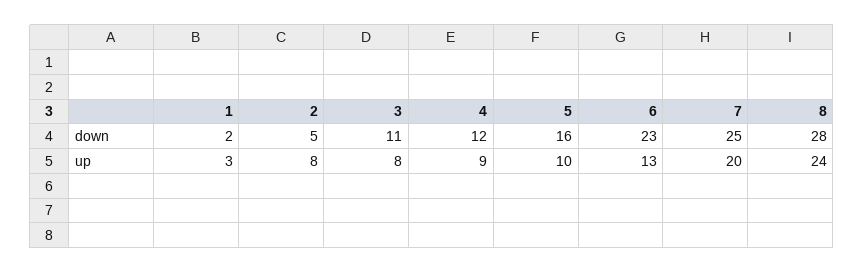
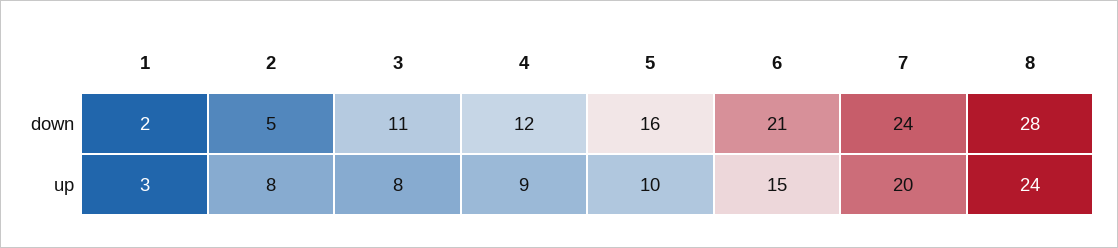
6, down: 23 -> 21
7, down: 25 -> 24
6, up: 13 -> 15

